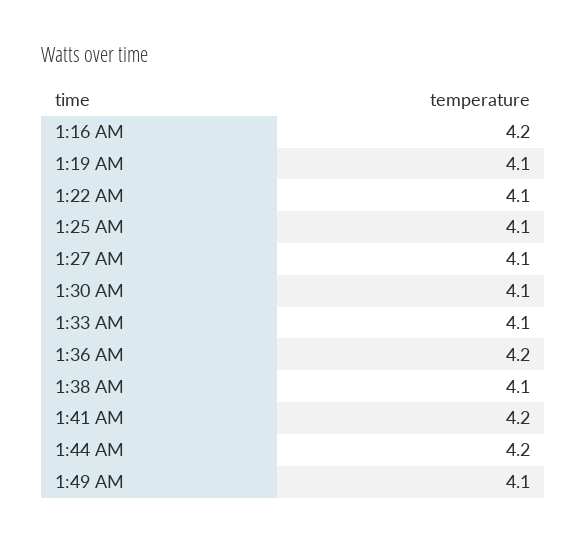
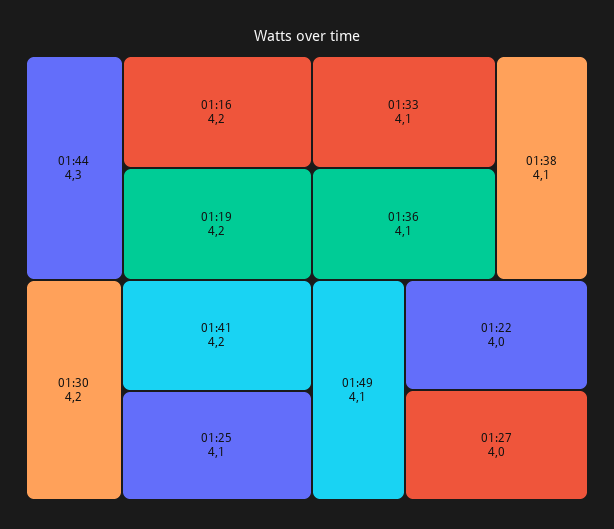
1:19 AM: 4.1 -> 4.2
1:22 AM: 4.1 -> 4
1:27 AM: 4.1 -> 4
1:30 AM: 4.1 -> 4.2
1:36 AM: 4.2 -> 4.1
1:44 AM: 4.2 -> 4.3

